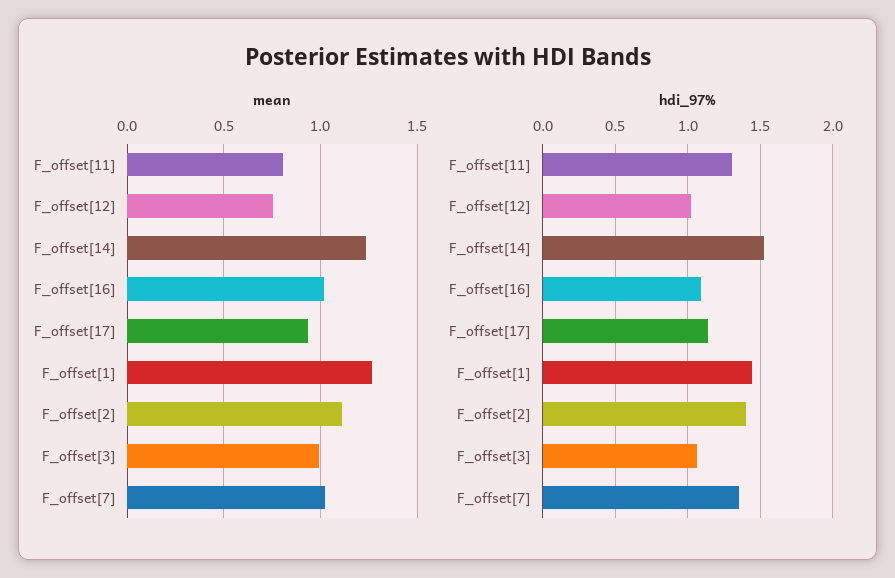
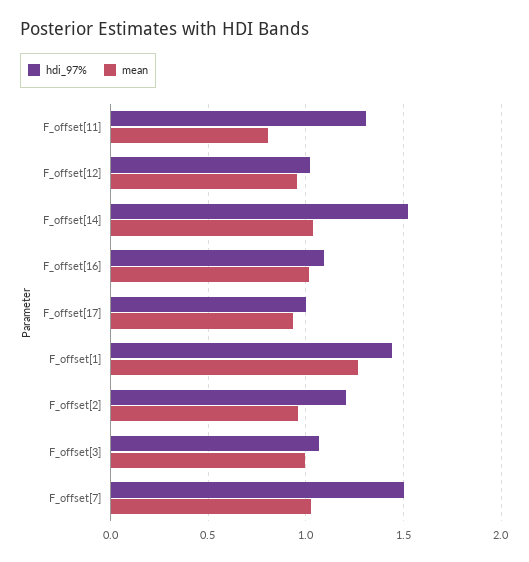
mean, F_offset[12]: 0.75 -> 0.95
mean, F_offset[14]: 1.25 -> 1.05
mean, F_offset[2]: 1.1 -> 0.95
hdi_97%, F_offset[17]: 1.15 -> 1
hdi_97%, F_offset[2]: 1.4 -> 1.2
hdi_97%, F_offset[7]: 1.35 -> 1.5

